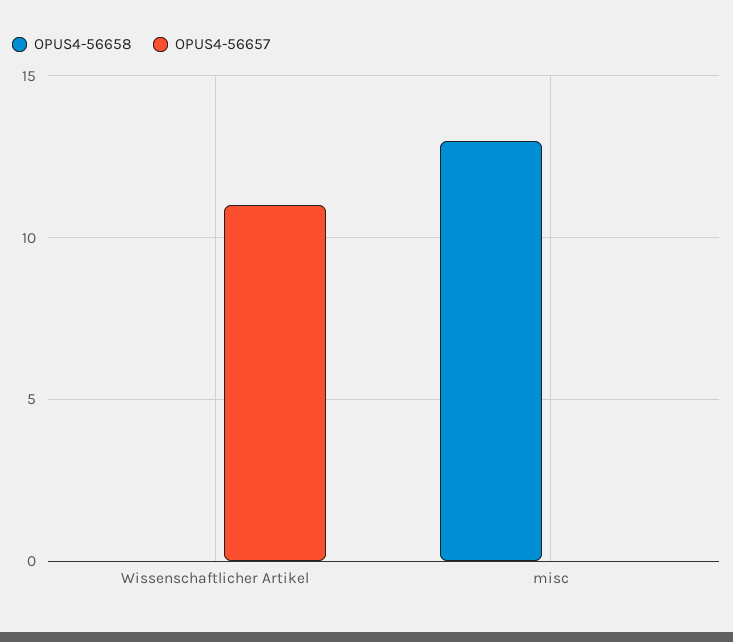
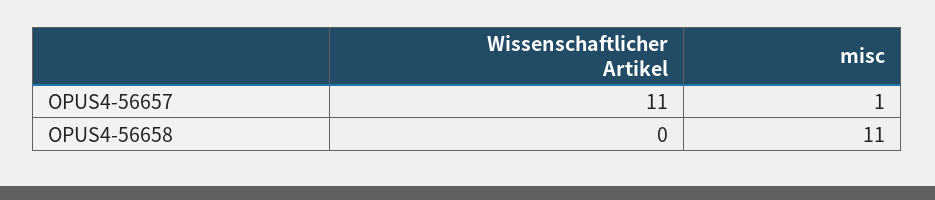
OPUS4-56658, misc: 13 -> 11
OPUS4-56657, misc: 0 -> 1

